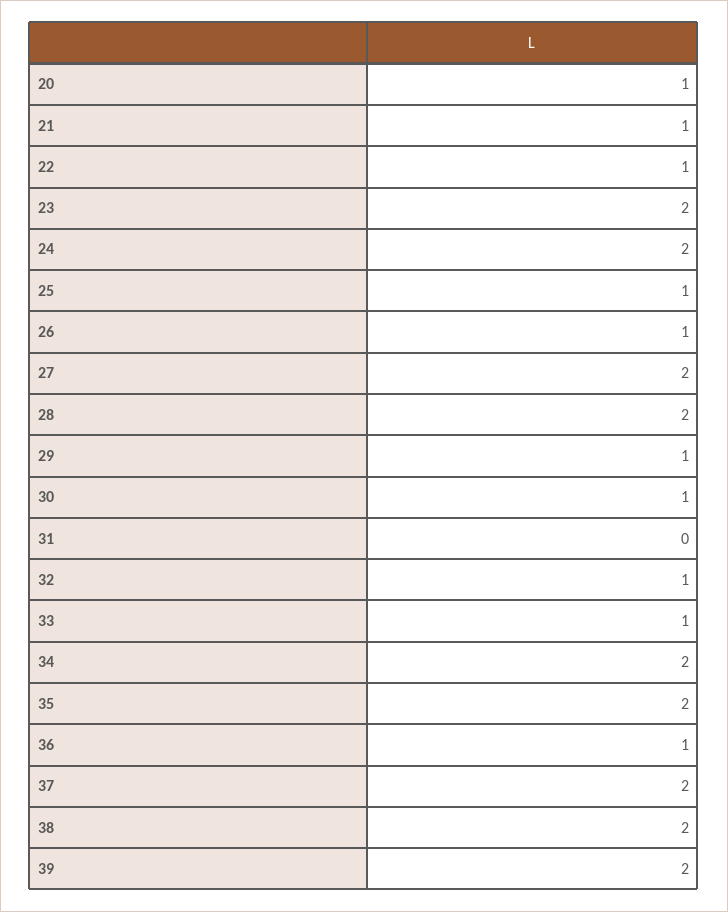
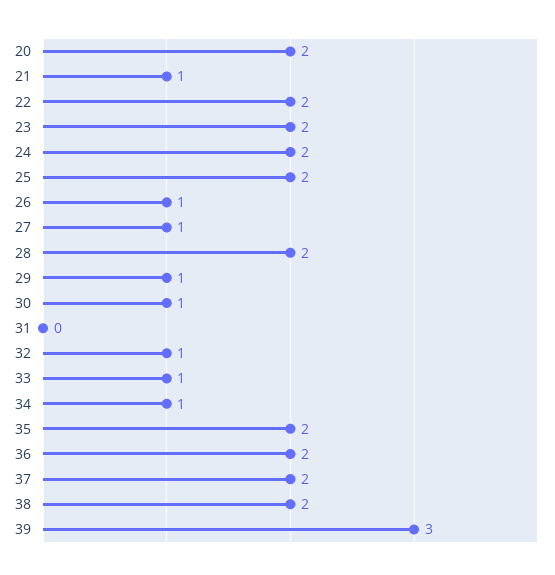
20: 1 -> 2
22: 1 -> 2
25: 1 -> 2
27: 2 -> 1
34: 2 -> 1
36: 1 -> 2
39: 2 -> 3

